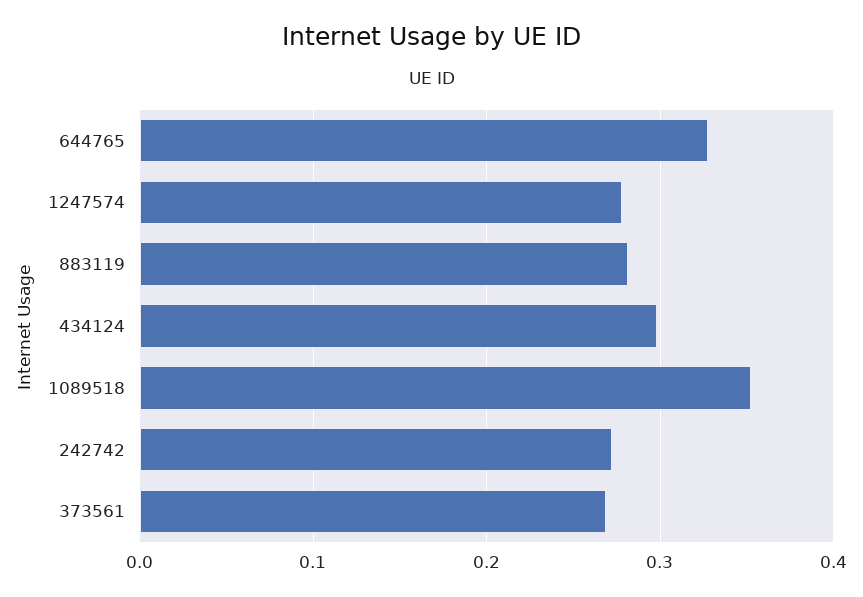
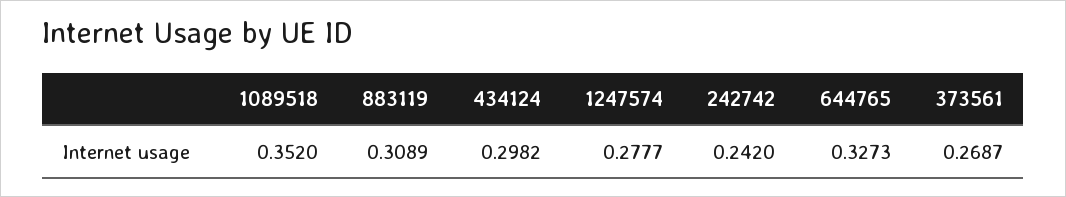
883119: 0.28 -> 0.3089
242742: 0.27 -> 0.242

